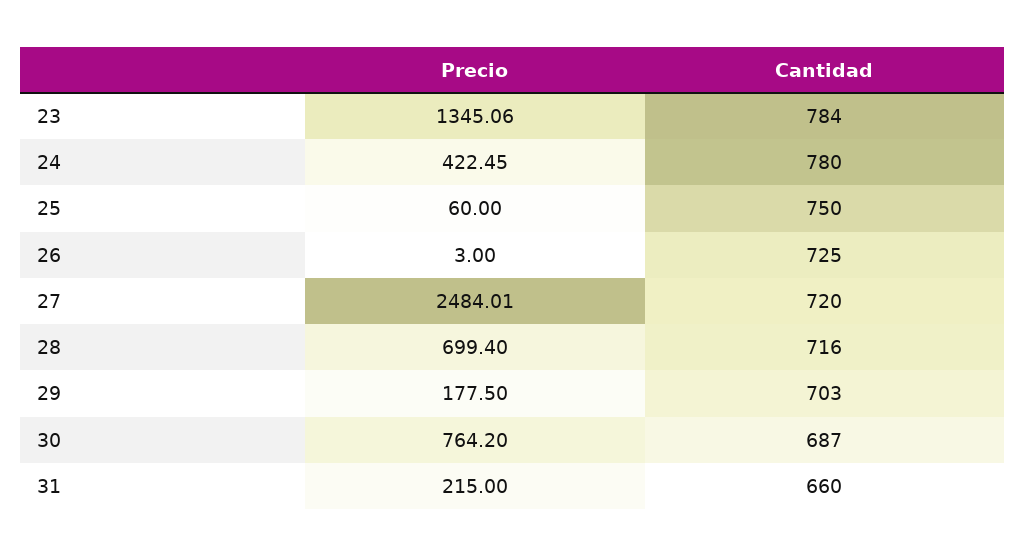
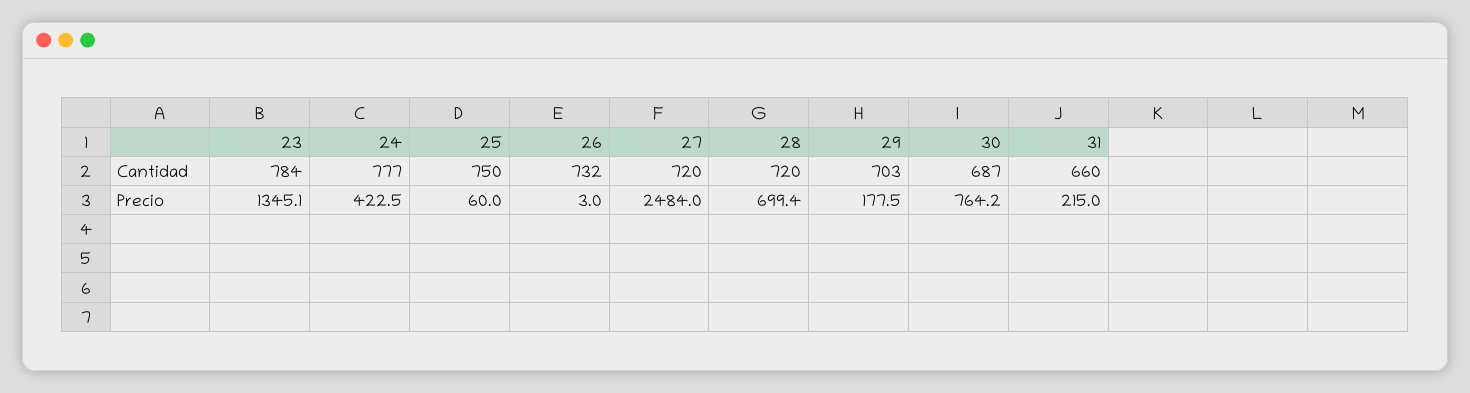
Cantidad, 24: 780 -> 777
Cantidad, 26: 725 -> 732
Cantidad, 28: 716 -> 720

